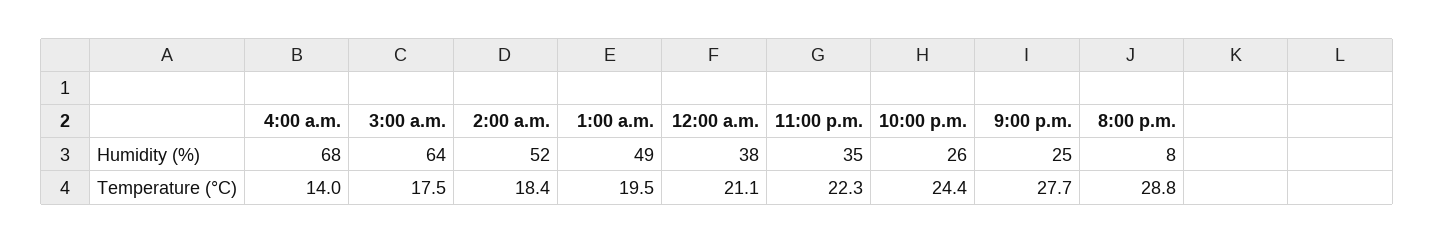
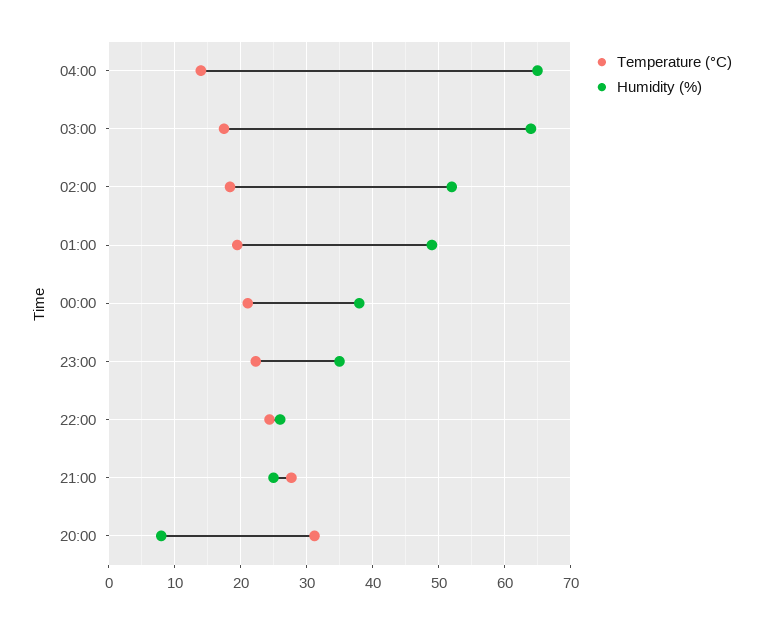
Humidity (%), 4:00 a.m.: 68 -> 65
Temperature (°C), 8:00 p.m.: 28.8 -> 31

